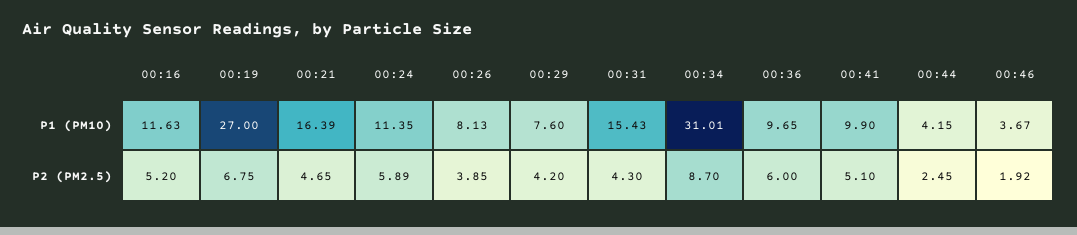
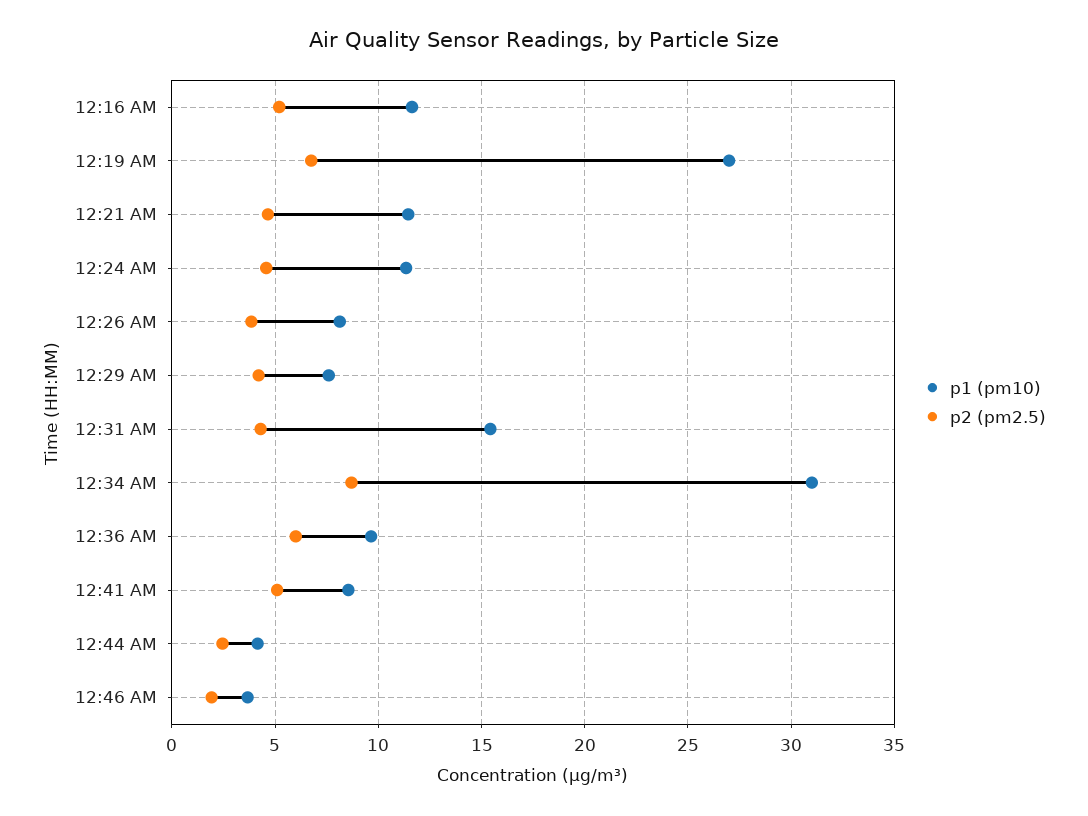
P1 (PM10), 00:21: 16.39 -> 11.5
P1 (PM10), 00:41: 9.9 -> 8.5
P2 (PM2.5), 00:24: 5.89 -> 4.5

